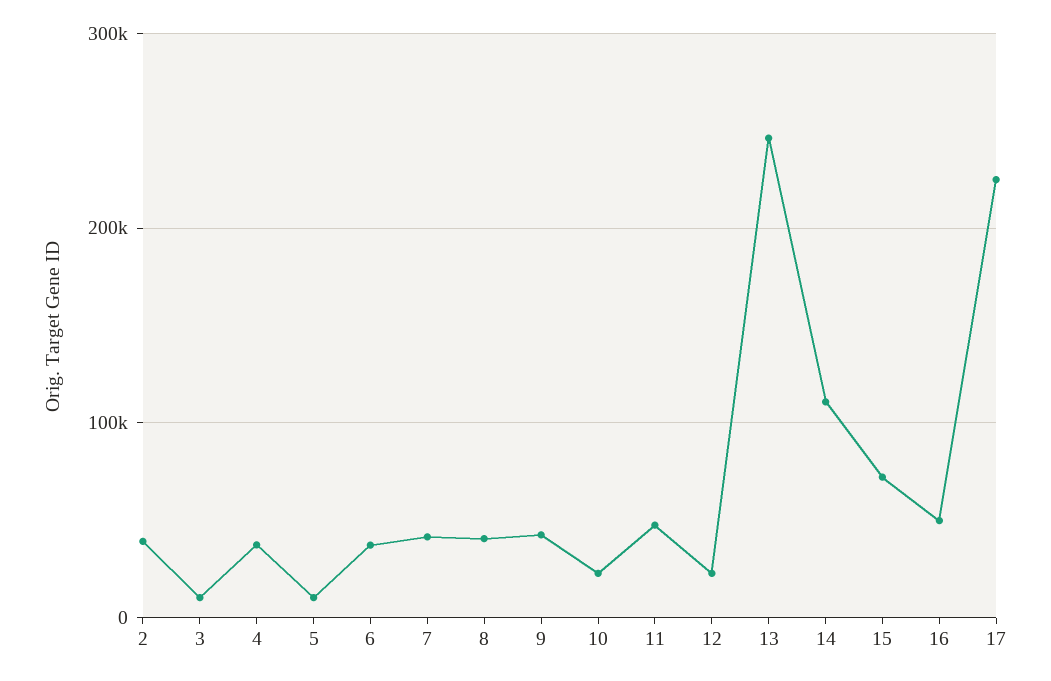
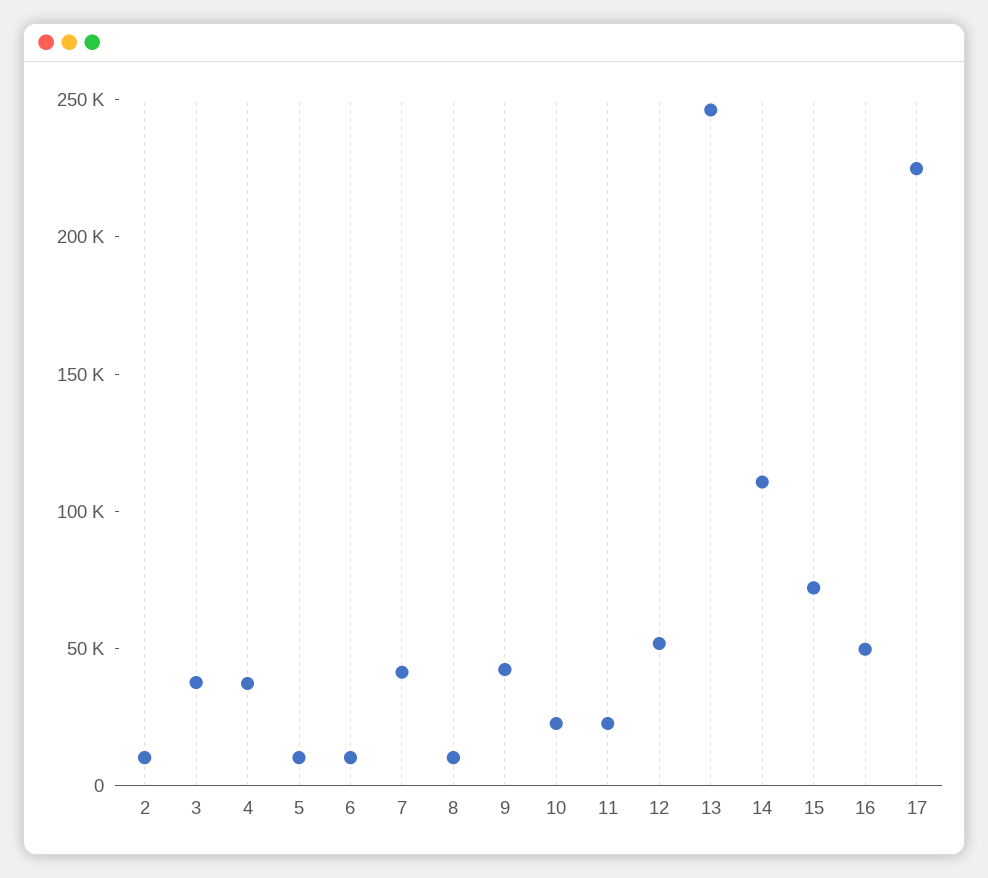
2: 40000 -> 10000
3: 10000 -> 40000
6: 40000 -> 10000
8: 40000 -> 10000
11: 50000 -> 20000
12: 20000 -> 50000

